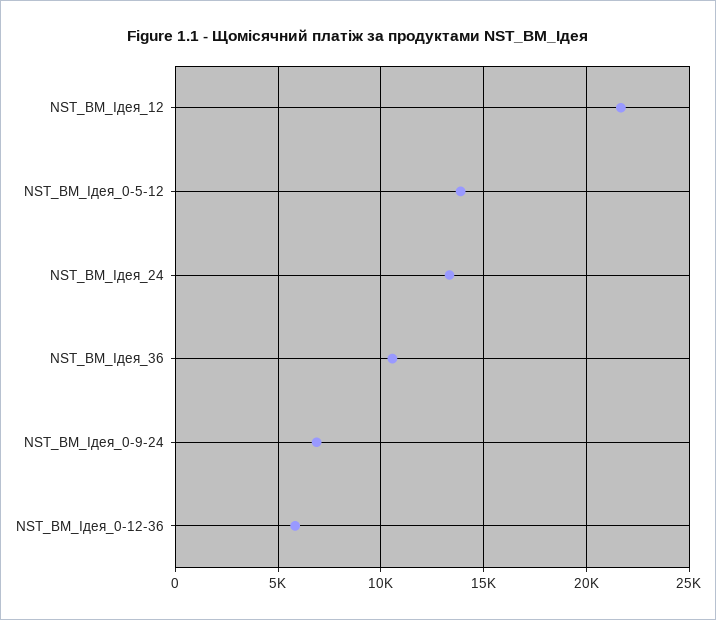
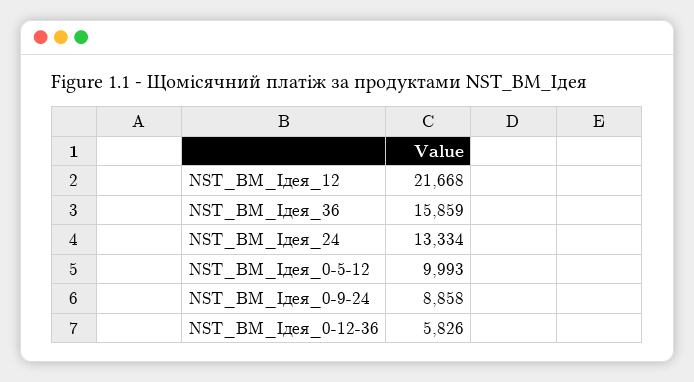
NST_ВМ_Ідея_0-5-12: 14000 -> 9993
NST_ВМ_Ідея_36: 10500 -> 15859
NST_ВМ_Ідея_0-9-24: 7000 -> 8858

